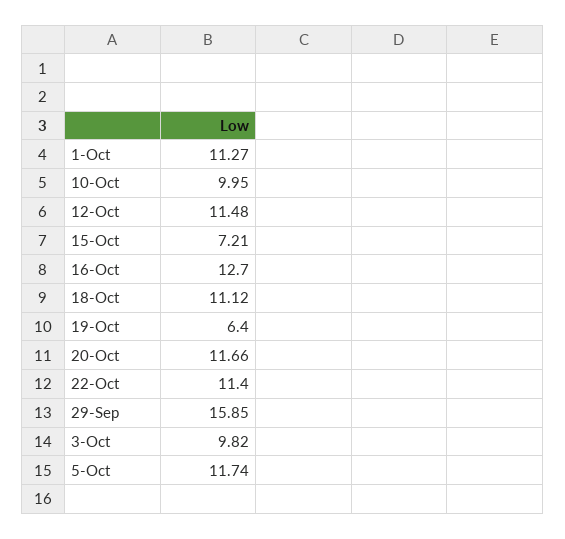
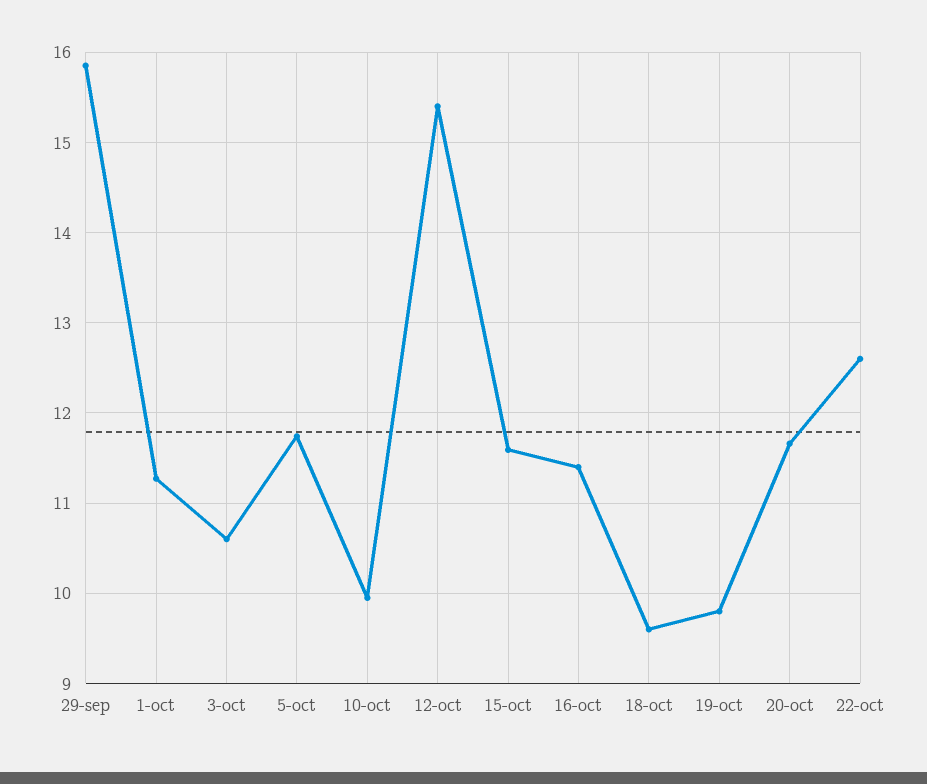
12-Oct: 11.48 -> 15.4
15-Oct: 7.21 -> 11.6
16-Oct: 12.7 -> 11.4
18-Oct: 11.12 -> 9.6
19-Oct: 6.4 -> 9.8
22-Oct: 11.4 -> 12.6
3-Oct: 9.82 -> 10.6

